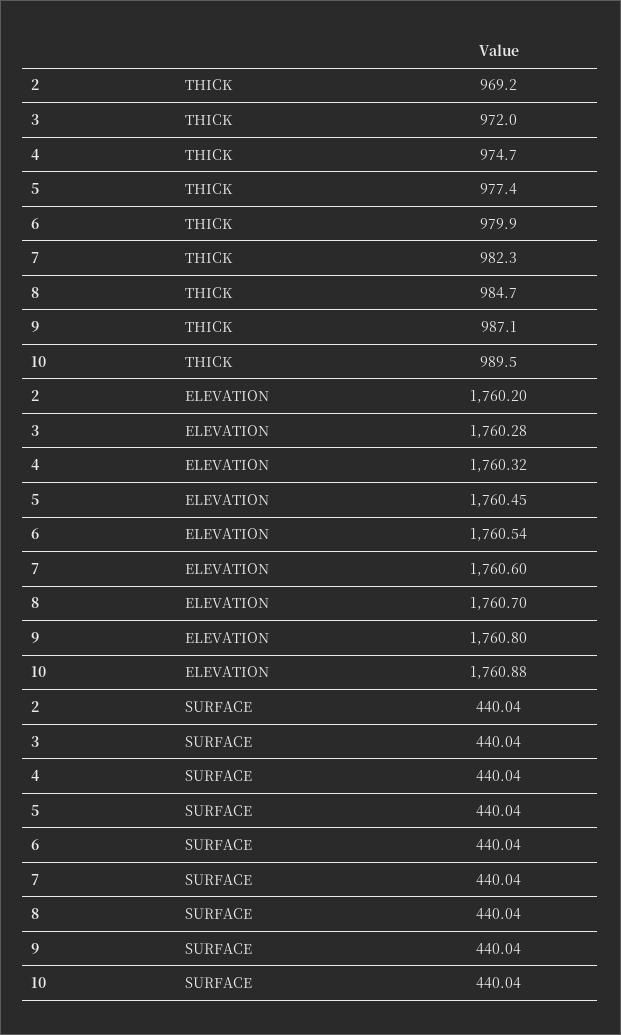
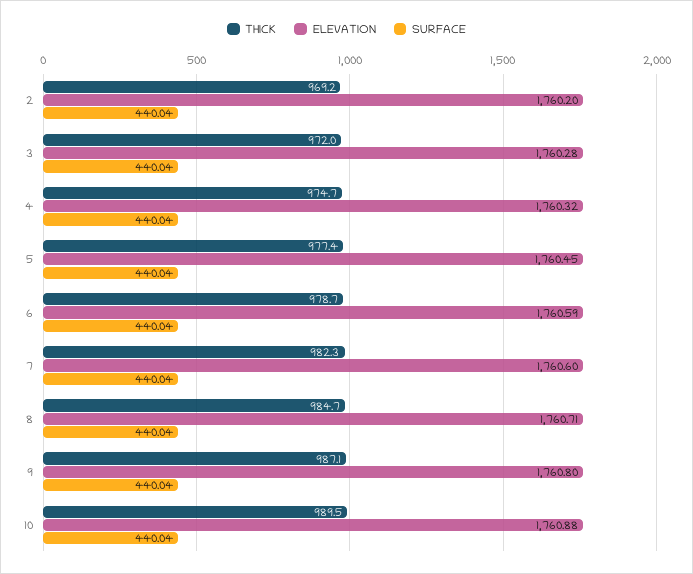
THICK, 6: 979.9 -> 978.7
ELEVATION, 6: 1760.54 -> 1760.59
ELEVATION, 8: 1760.7 -> 1760.71

